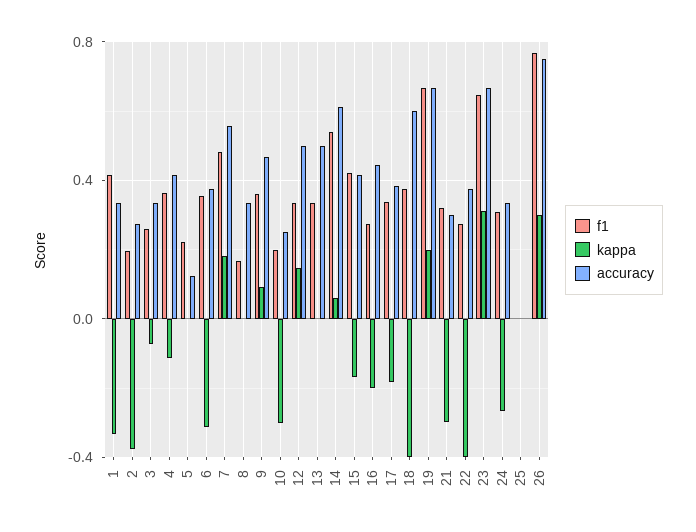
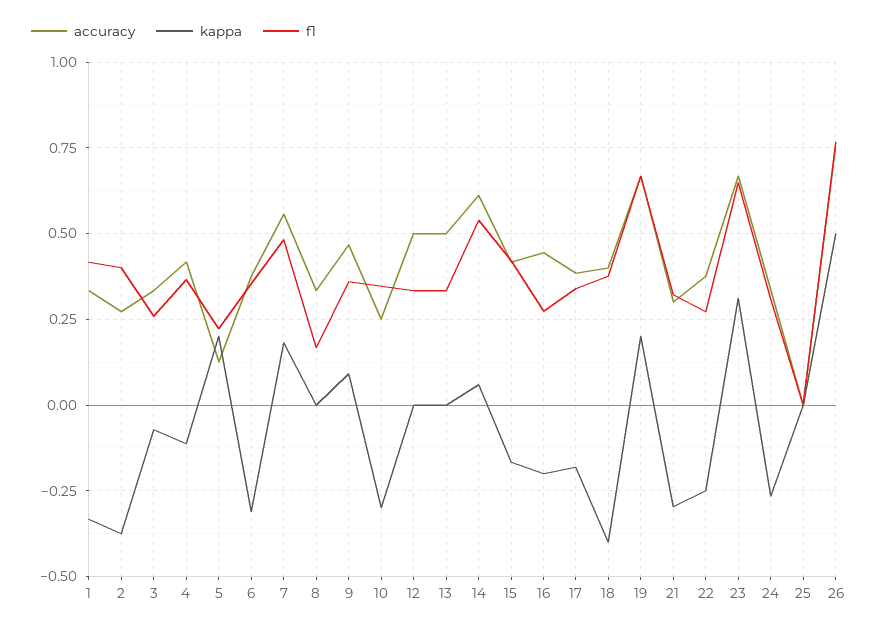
f1, 2: 0.2 -> 0.4
kappa, 5: 0 -> 0.2
f1, 10: 0.2 -> 0.35
kappa, 12: 0.15 -> 0
accuracy, 18: 0.6 -> 0.4
kappa, 22: -0.4 -> -0.25
kappa, 26: 0.3 -> 0.5

